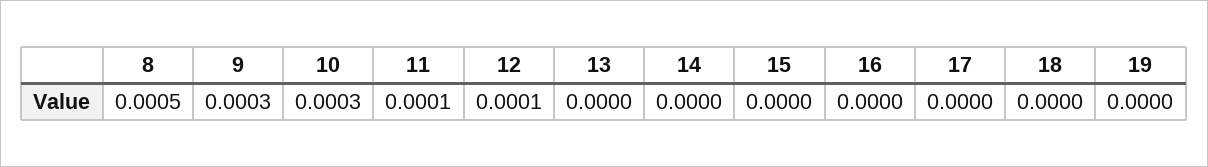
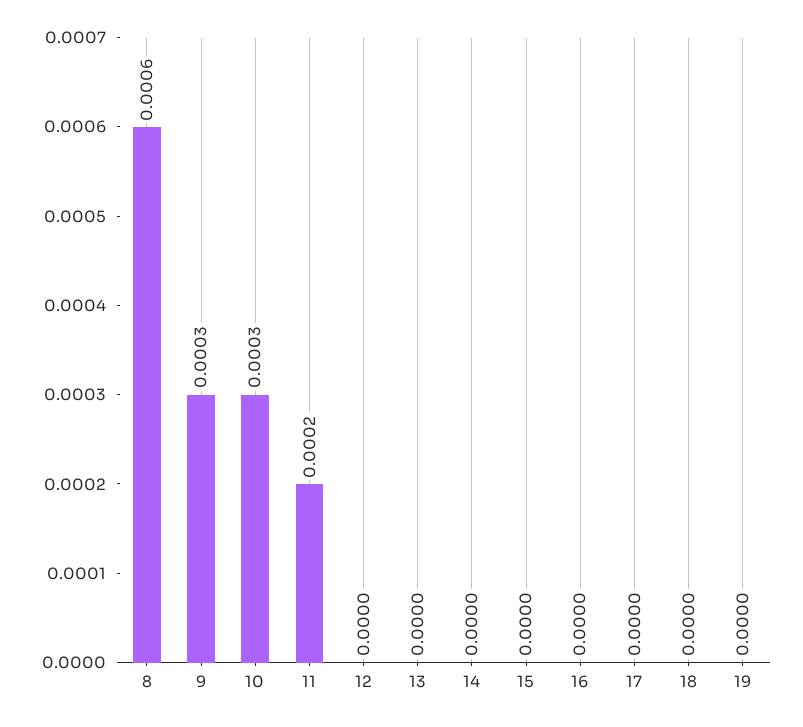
8: 0.0005 -> 0.0006
11: 0.0001 -> 0.0002
12: 0.0001 -> 0

